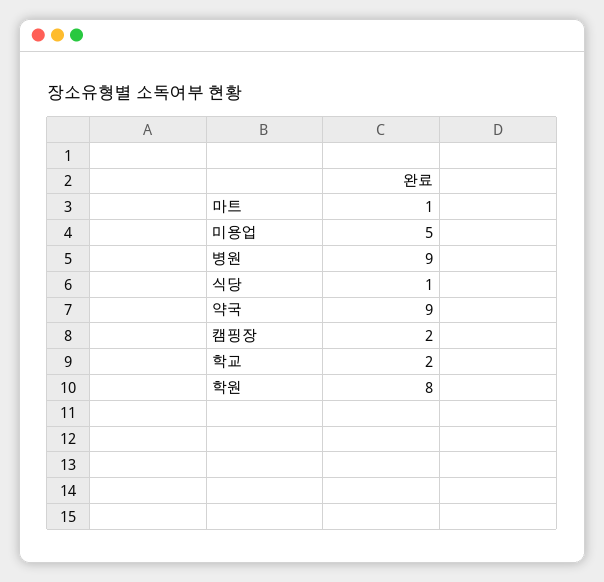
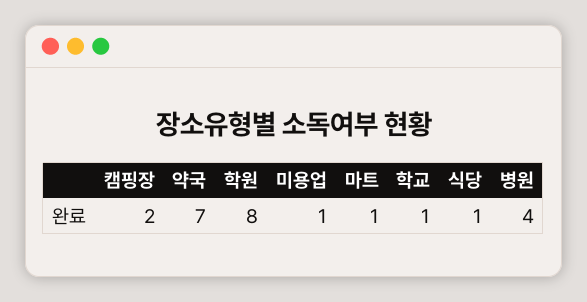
미용업: 5 -> 1
병원: 9 -> 4
약국: 9 -> 7
학교: 2 -> 1

